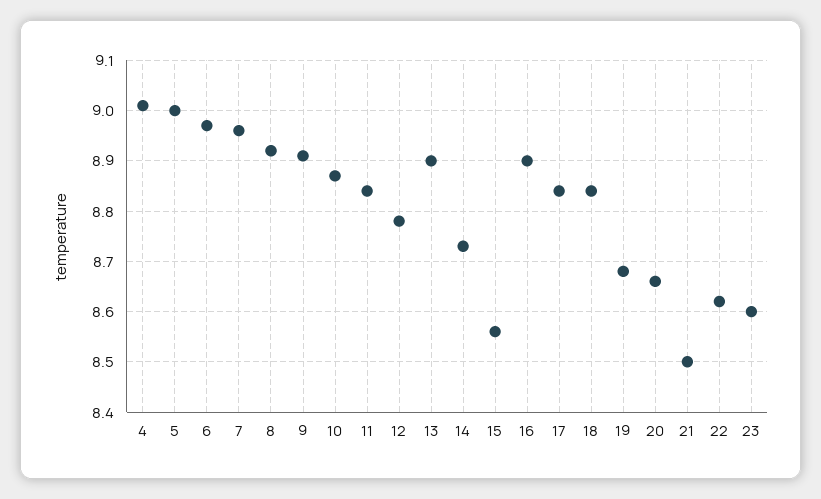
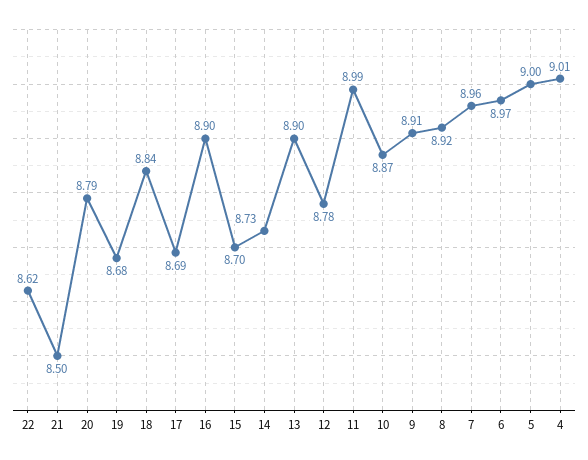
11: 8.85 -> 8.99
15: 8.55 -> 8.7
17: 8.85 -> 8.69
20: 8.65 -> 8.79
23: 8.6 -> none

